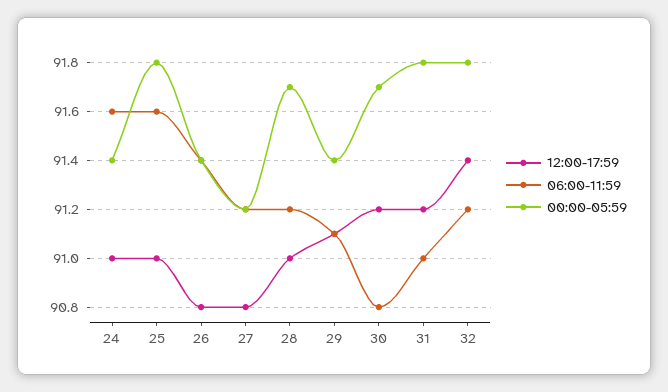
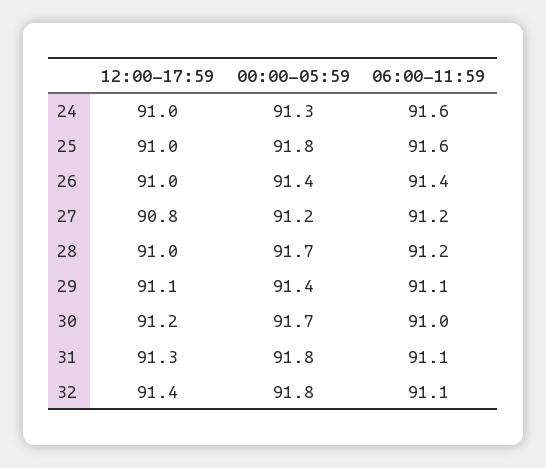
00:00-05:59, 24: 91.4 -> 91.3
12:00-17:59, 26: 90.8 -> 91
06:00-11:59, 30: 90.8 -> 91
12:00-17:59, 31: 91.2 -> 91.3
06:00-11:59, 31: 91 -> 91.1
06:00-11:59, 32: 91.2 -> 91.1

